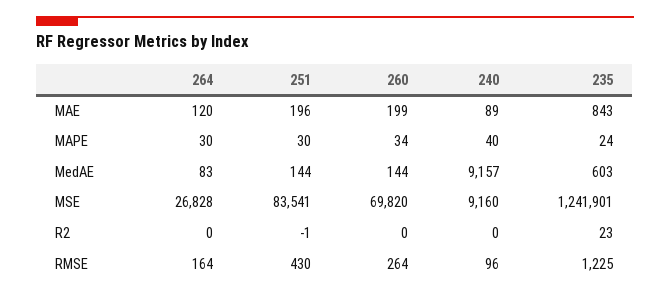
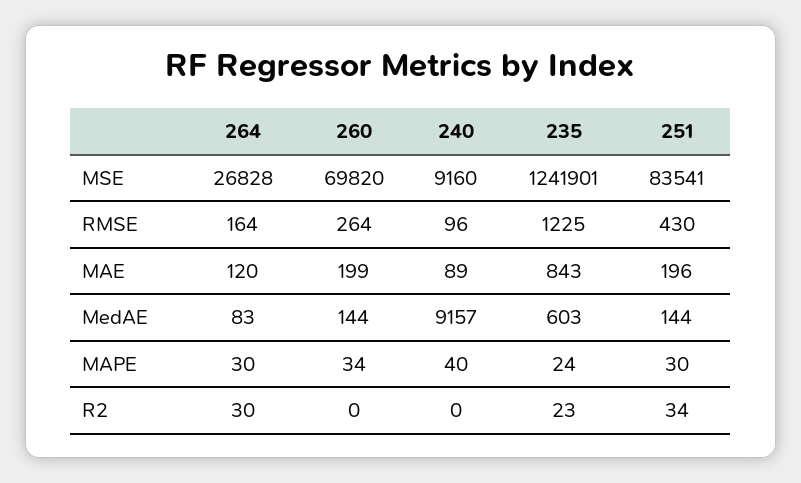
264, R2: 0 -> 30
251, R2: -1 -> 34

